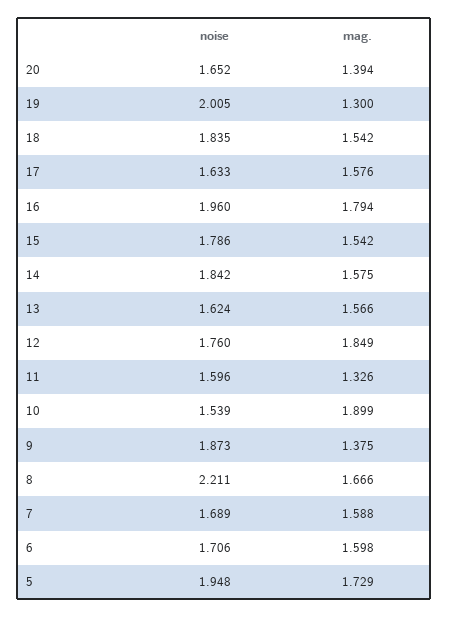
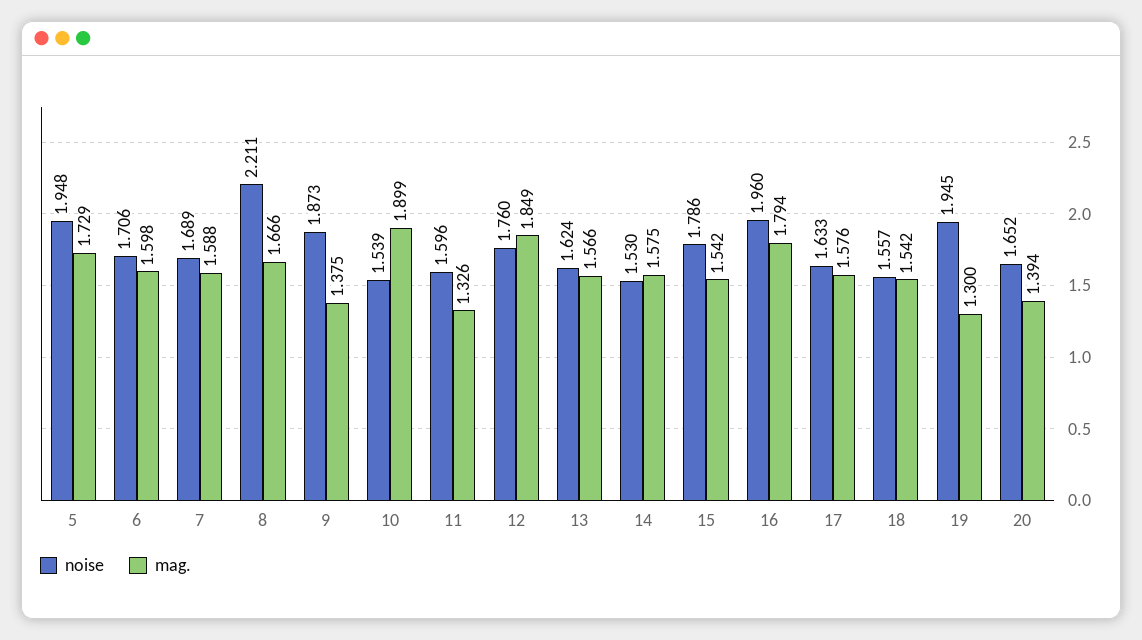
noise, 19: 2.005 -> 1.945
noise, 18: 1.835 -> 1.557
noise, 14: 1.842 -> 1.53

